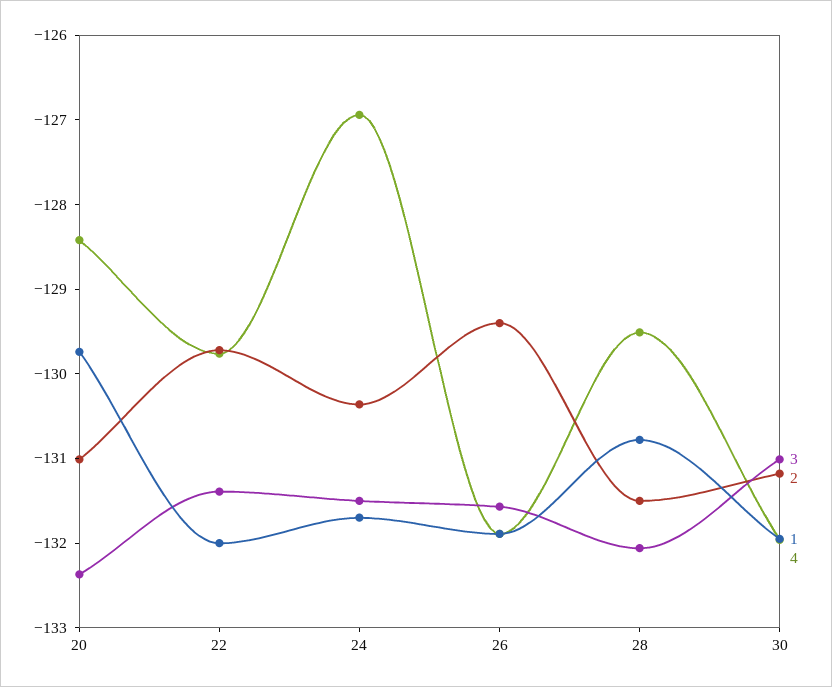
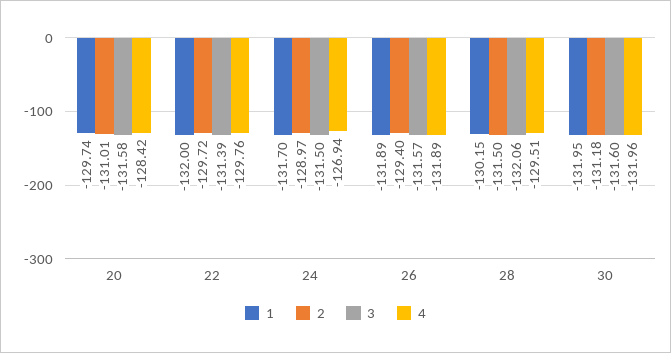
3, 20: -132.4 -> -131.58
2, 24: -130.4 -> -128.97
1, 28: -130.8 -> -130.15
3, 30: -131 -> -131.6

